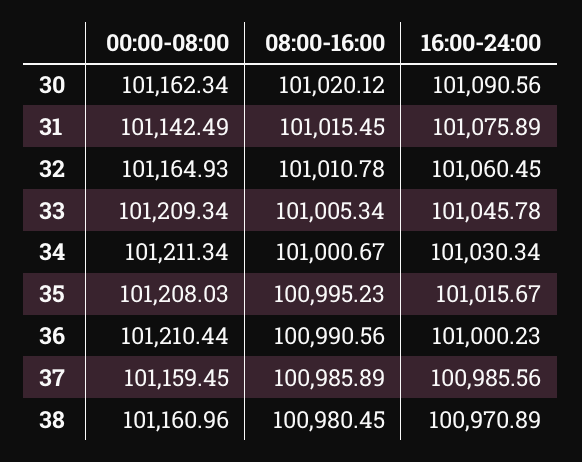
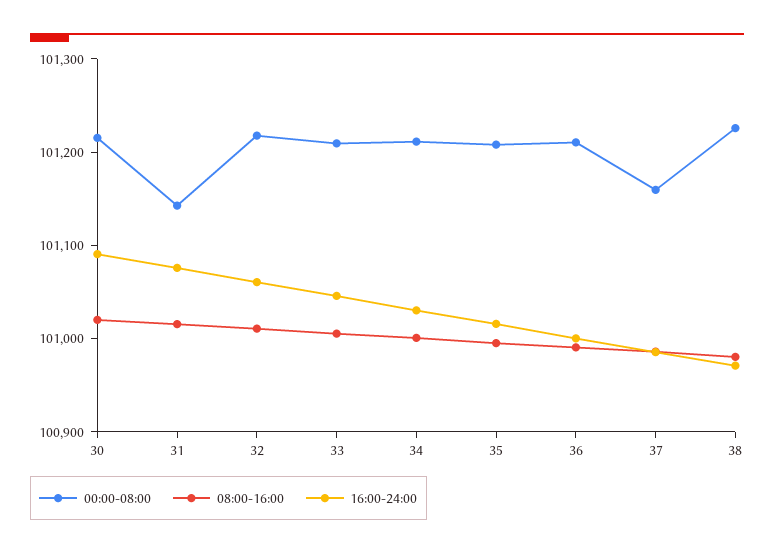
00:00-08:00, 30: 101162.34 -> 101220
00:00-08:00, 32: 101164.93 -> 101220
00:00-08:00, 38: 101160.96 -> 101220

